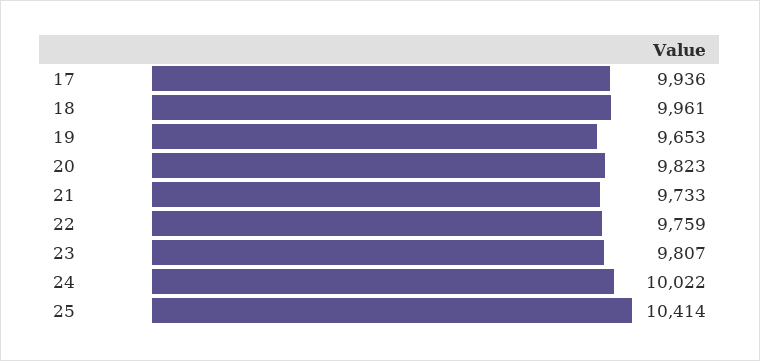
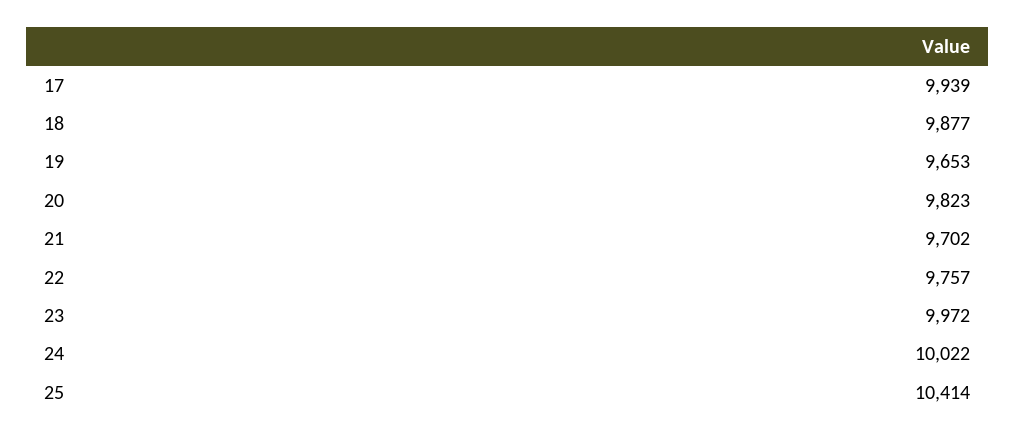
17: 9936 -> 9939
18: 9961 -> 9877
21: 9733 -> 9702
22: 9759 -> 9757
23: 9807 -> 9972

